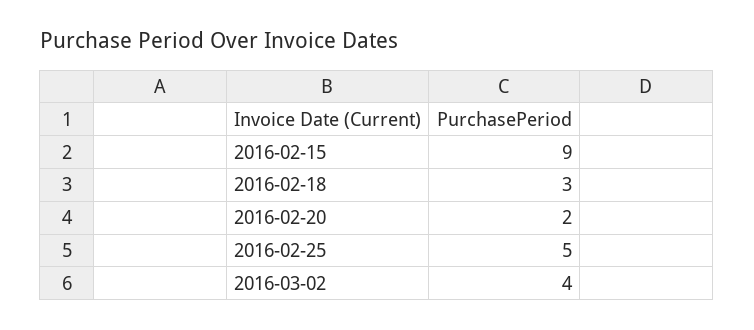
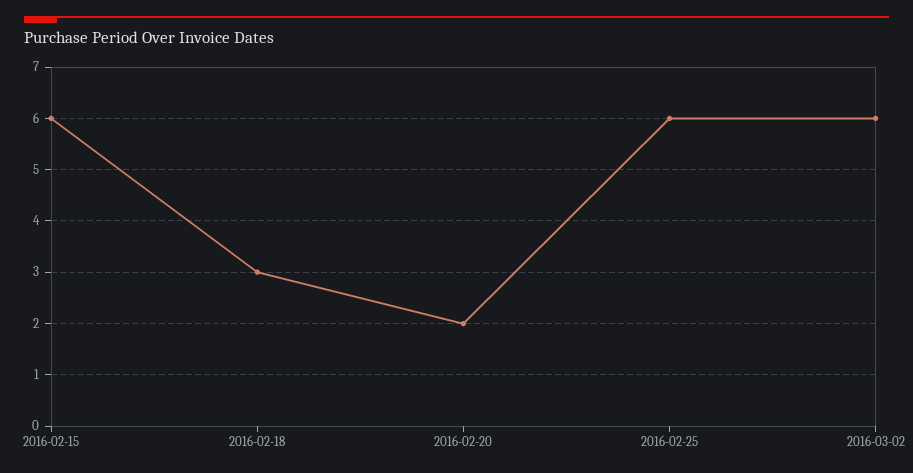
2016-02-15: 9 -> 6
2016-02-25: 5 -> 6
2016-03-02: 4 -> 6

